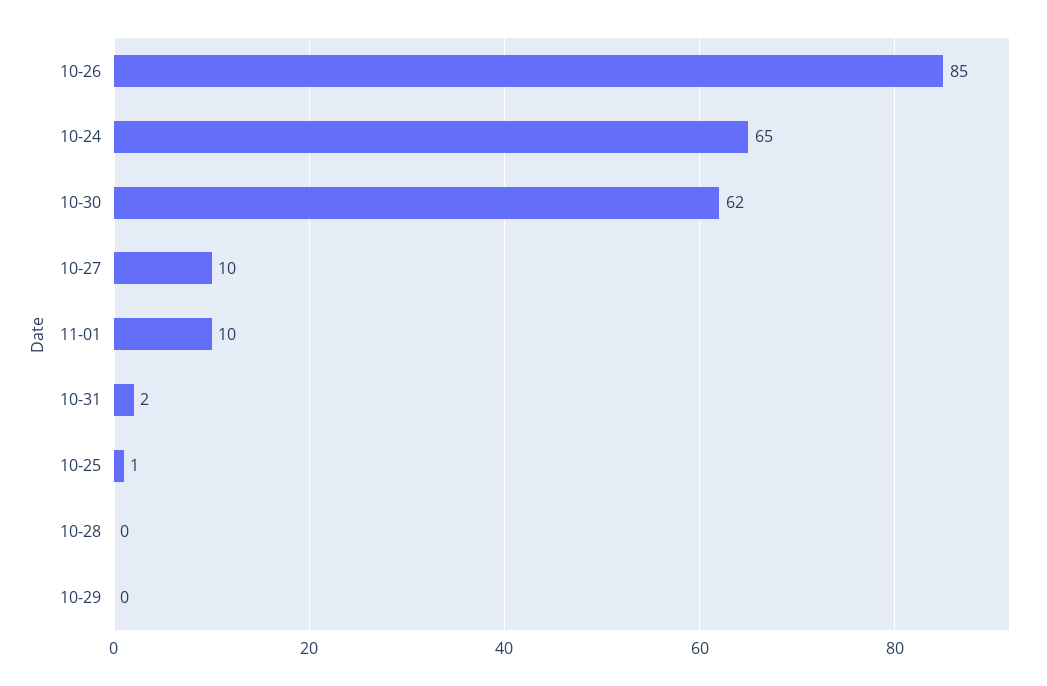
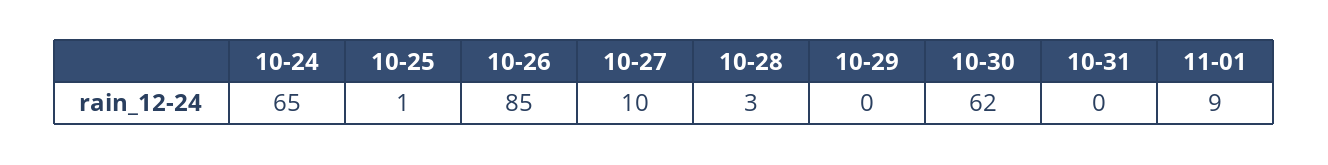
11-01: 10 -> 9
10-31: 2 -> 0
10-28: 0 -> 3

